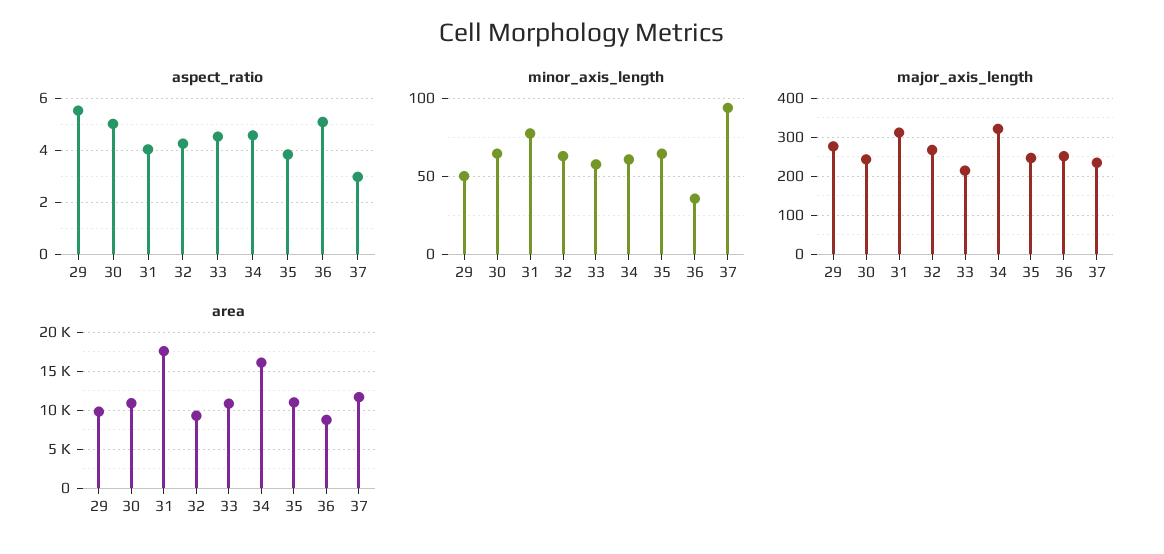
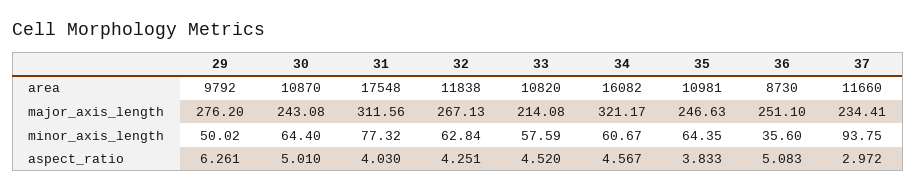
aspect_ratio, 29: 5.5 -> 6.261
area, 32: 9000 -> 11838

